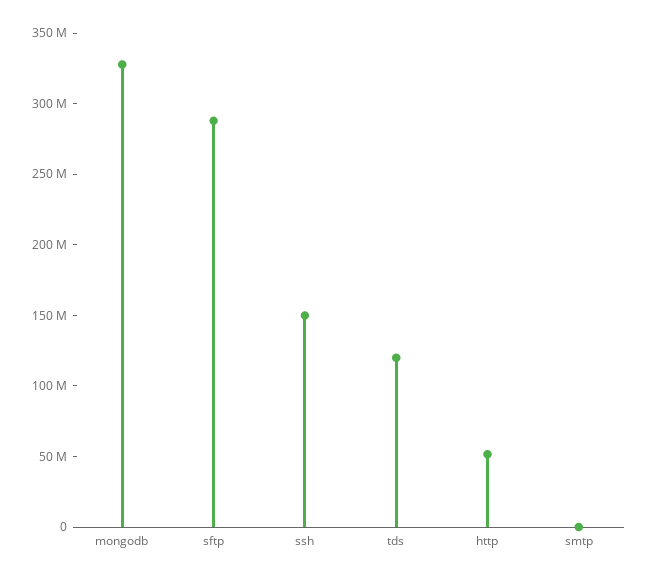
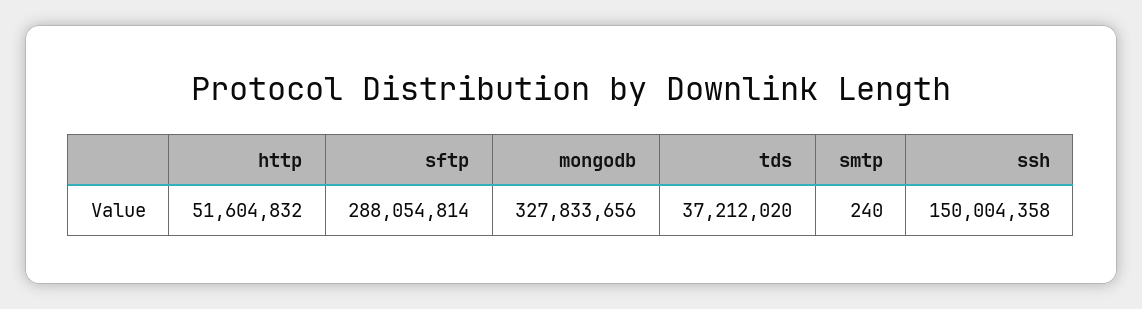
tds: 120000000 -> 37212020

